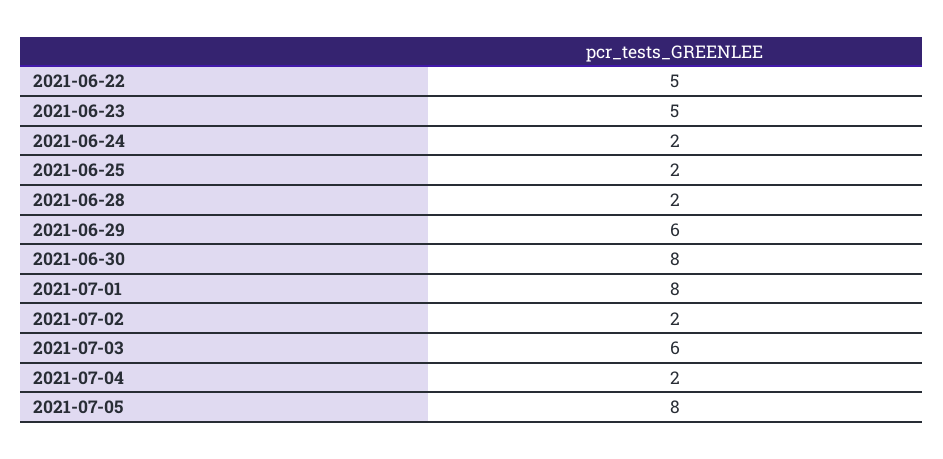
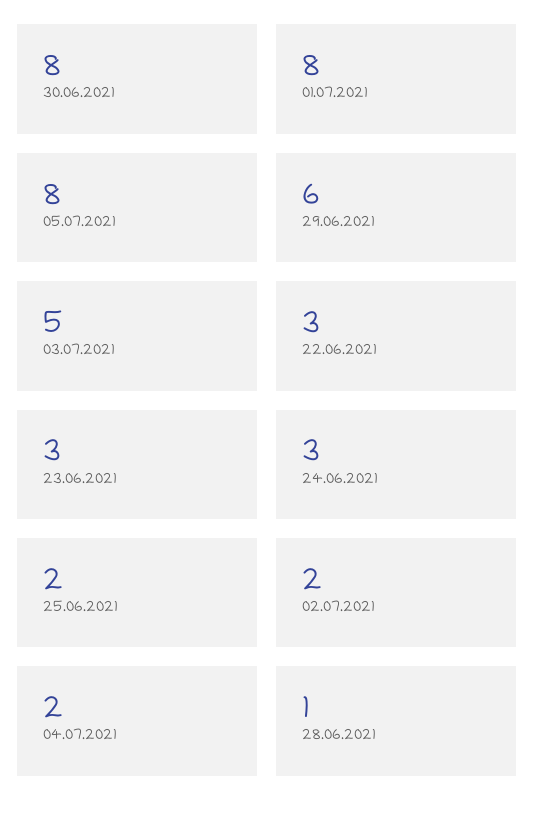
2021-06-22: 5 -> 3
2021-06-23: 5 -> 3
2021-06-24: 2 -> 3
2021-06-28: 2 -> 1
2021-07-03: 6 -> 5

